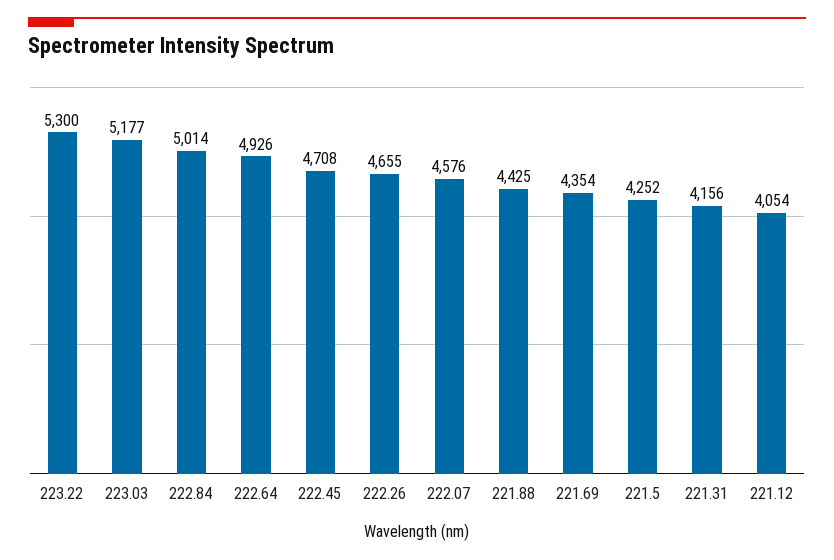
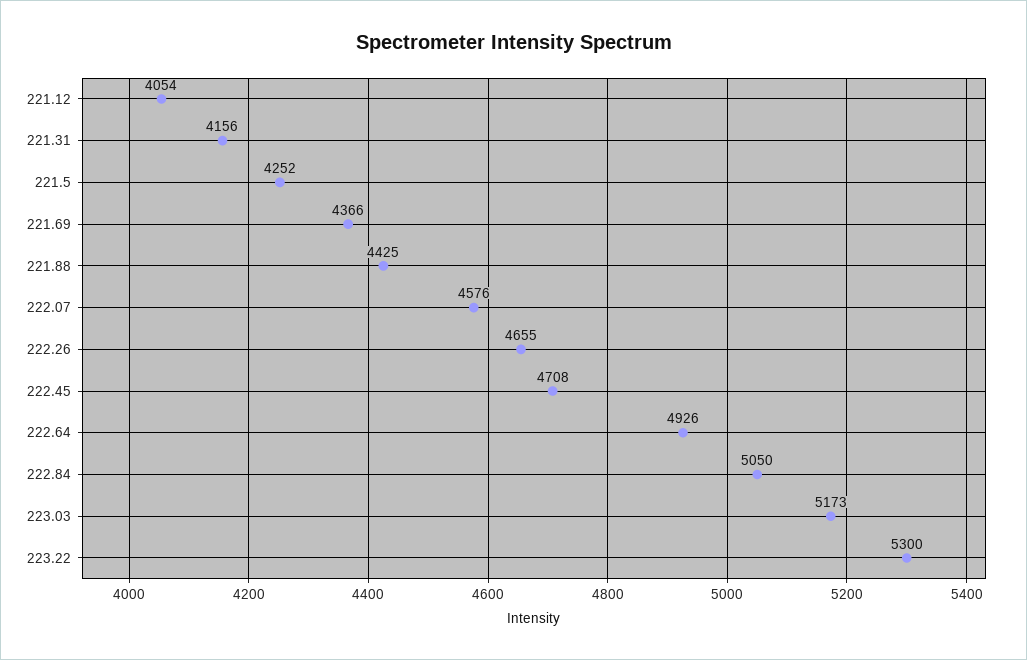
223.03: 5177 -> 5173
222.84: 5014 -> 5050
221.69: 4354 -> 4366

